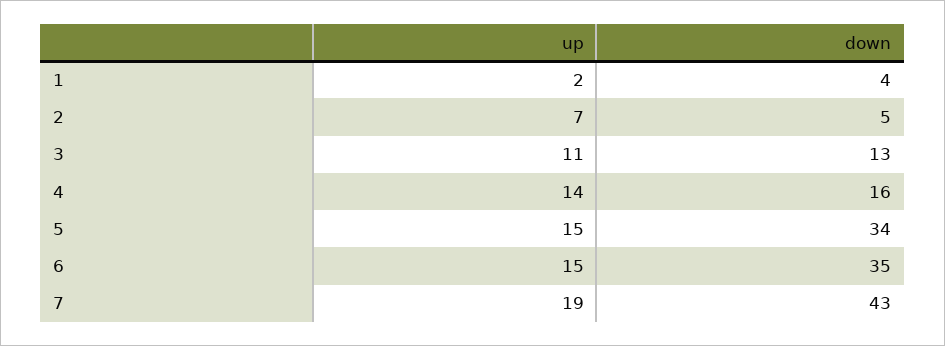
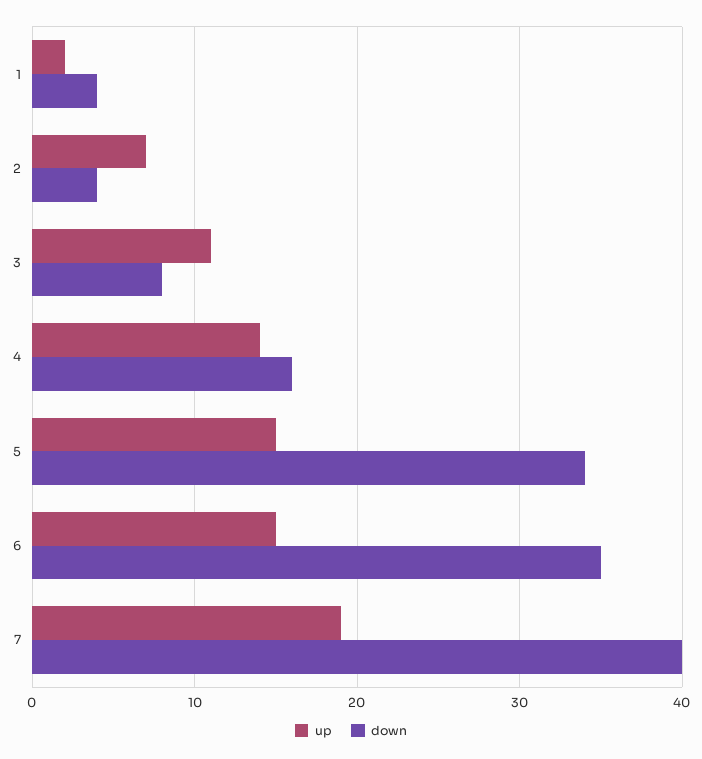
down, 2: 5 -> 4
down, 3: 13 -> 8
down, 7: 43 -> 40

